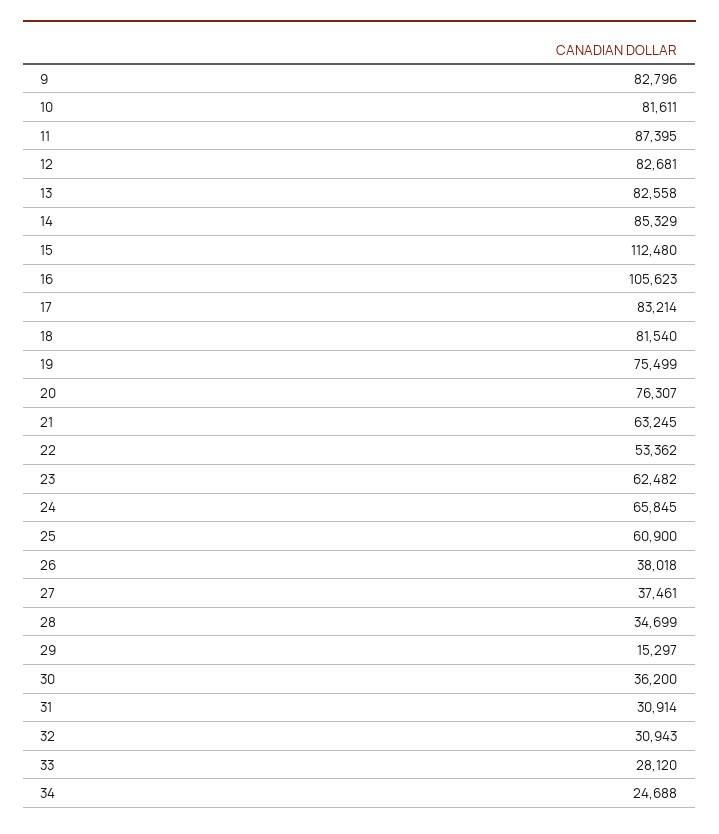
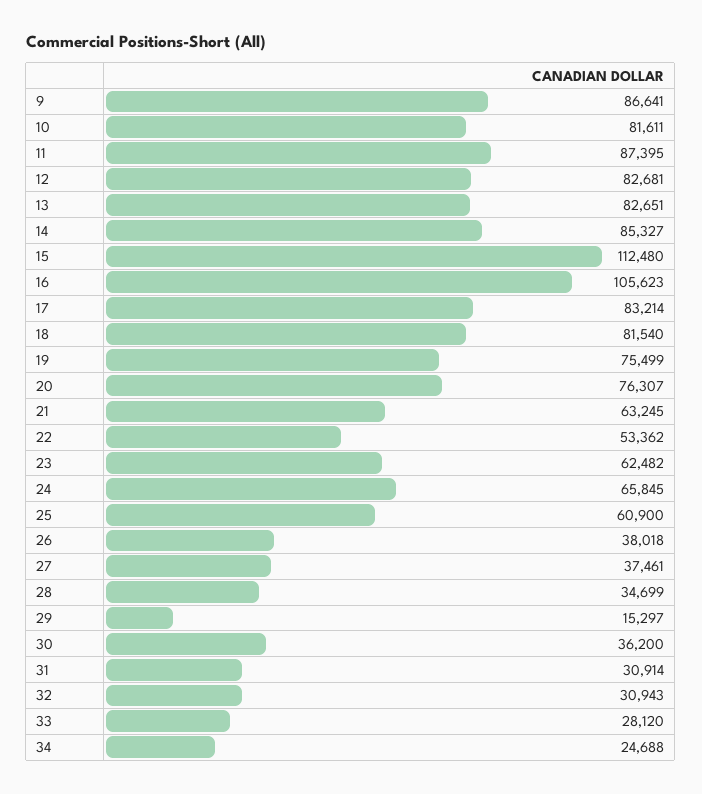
9: 82796 -> 86641
13: 82558 -> 82651
14: 85329 -> 85327

